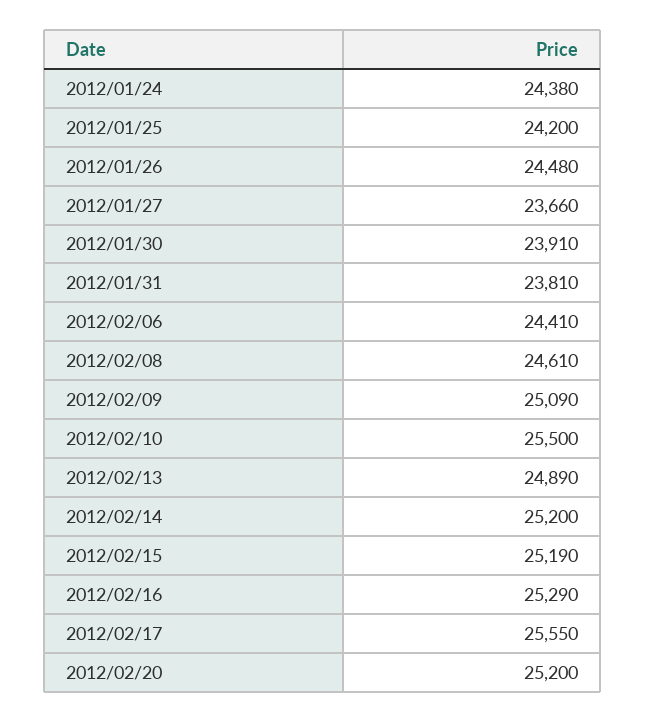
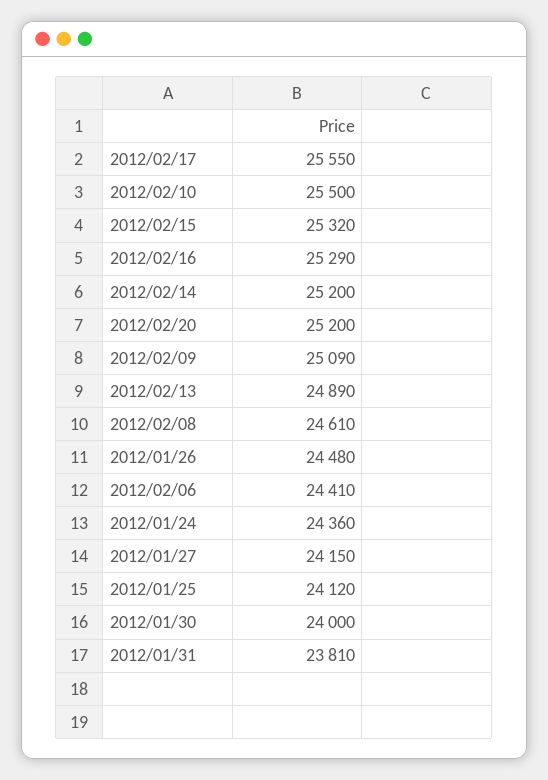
2012/01/24: 24380 -> 24360
2012/01/25: 24200 -> 24120
2012/01/27: 23660 -> 24150
2012/01/30: 23910 -> 24000
2012/02/15: 25190 -> 25320

